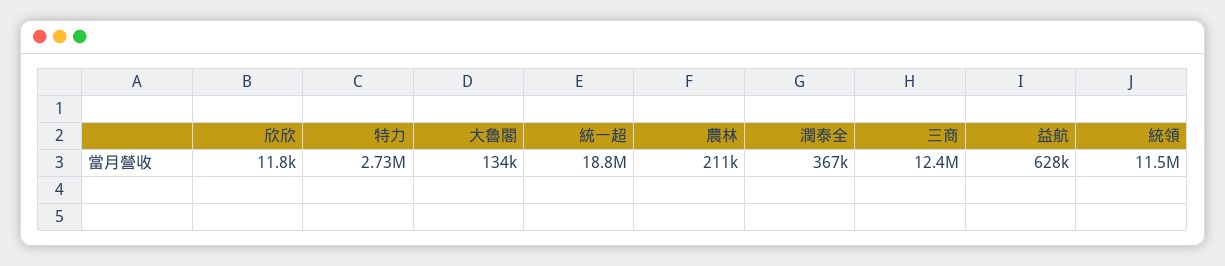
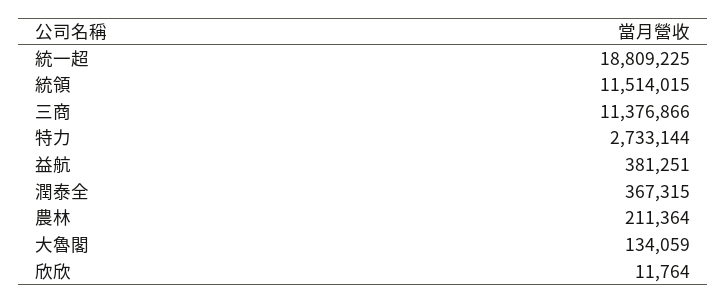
三商: 12400000 -> 11376866
益航: 628000 -> 381251

